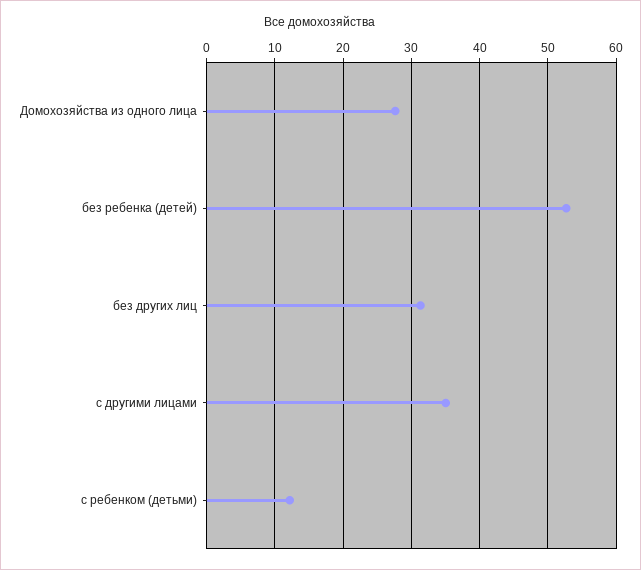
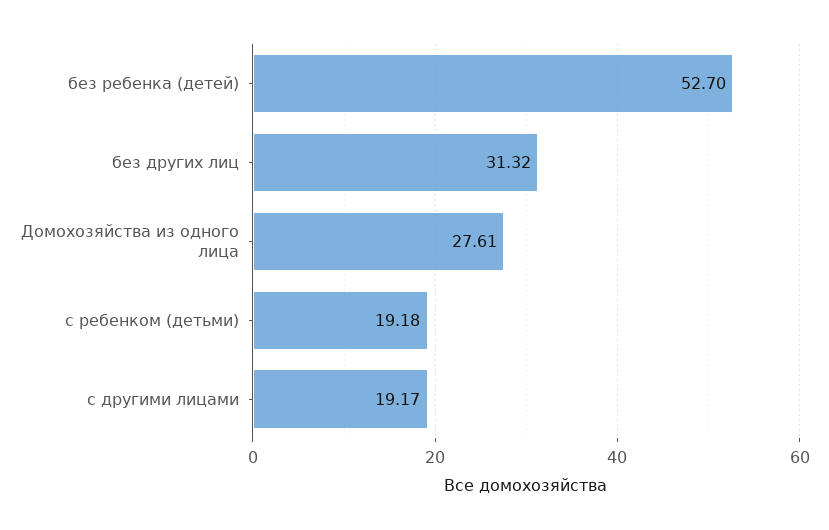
с другими лицами: 35 -> 19.17
с ребенком (детьми): 12 -> 19.18

